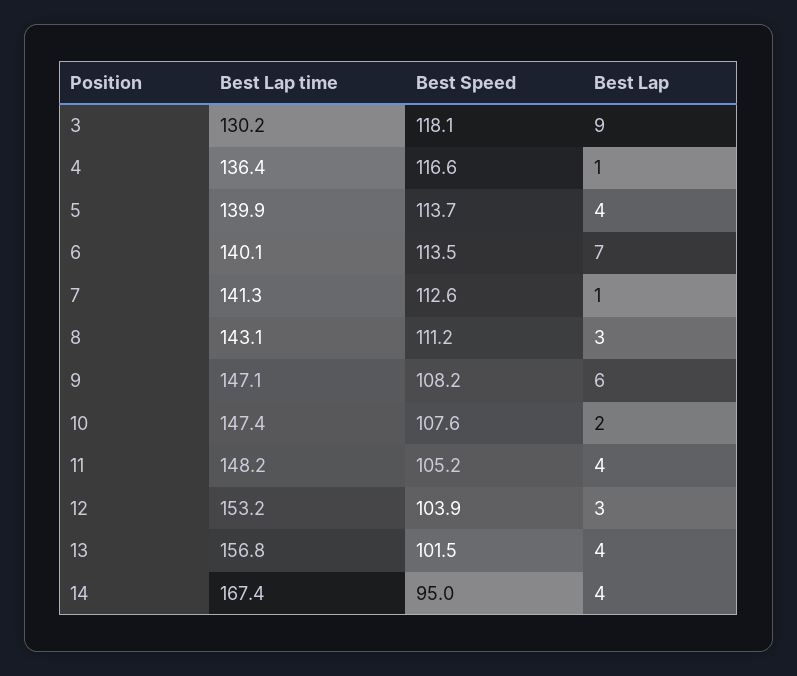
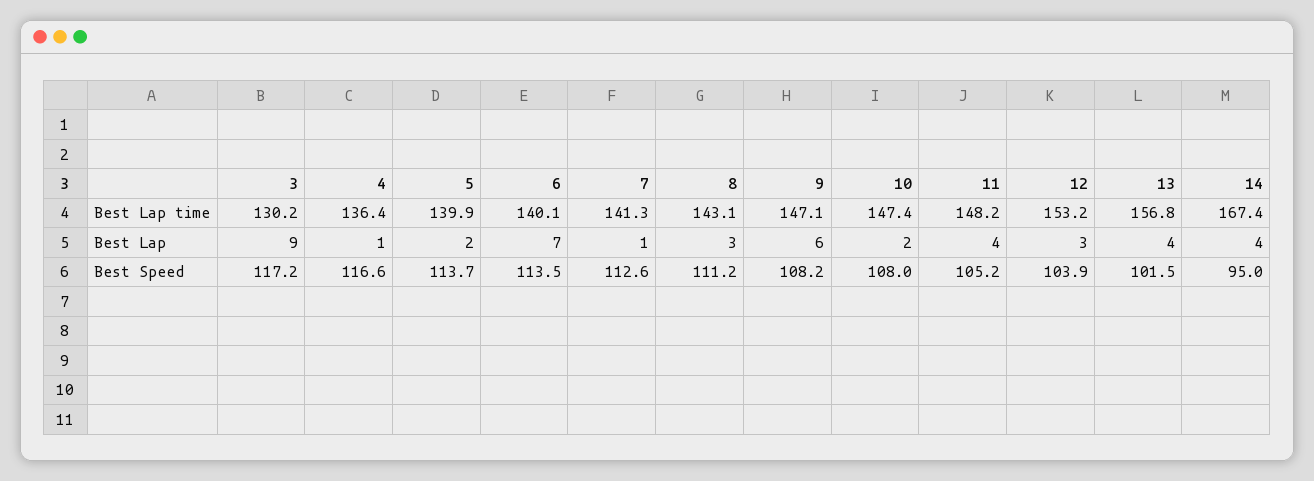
Best Speed, 3: 118.1 -> 117.2
Best Lap, 5: 4 -> 2
Best Speed, 10: 107.6 -> 108

